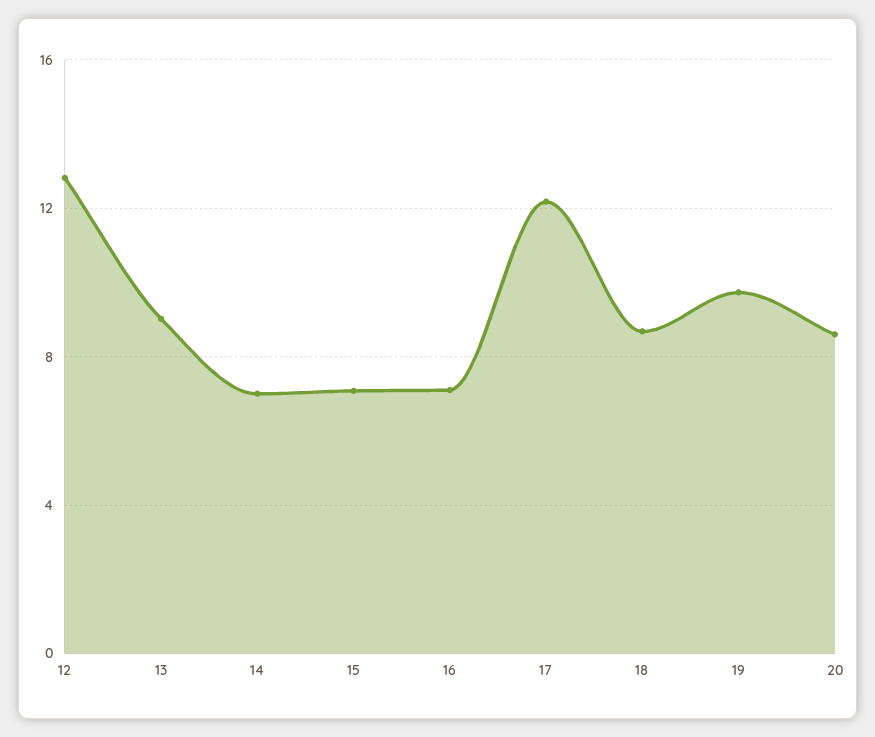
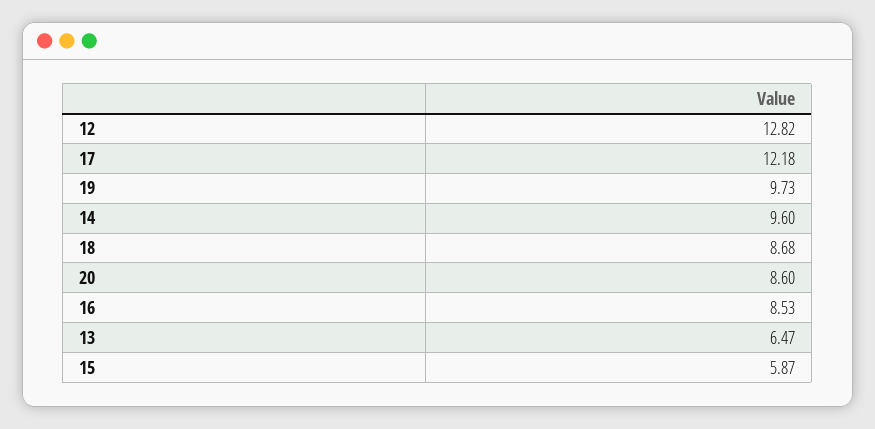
13: 9 -> 6.47
14: 7 -> 9.6
15: 7 -> 5.87
16: 7 -> 8.53

